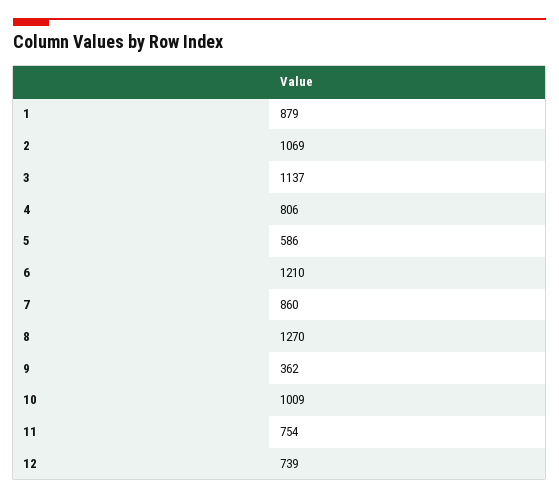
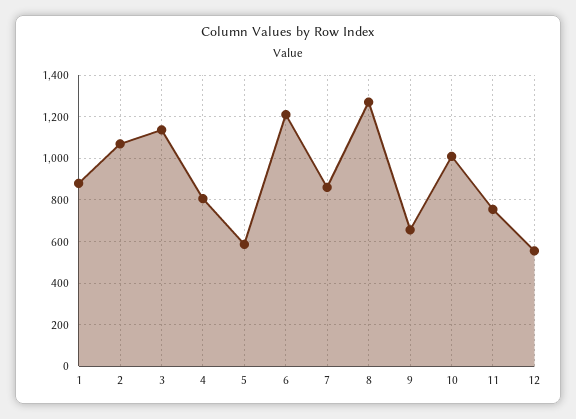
9: 362 -> 650
12: 739 -> 550

